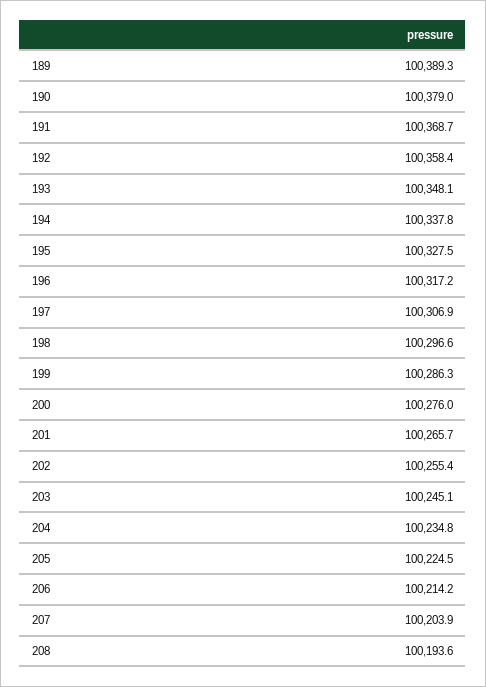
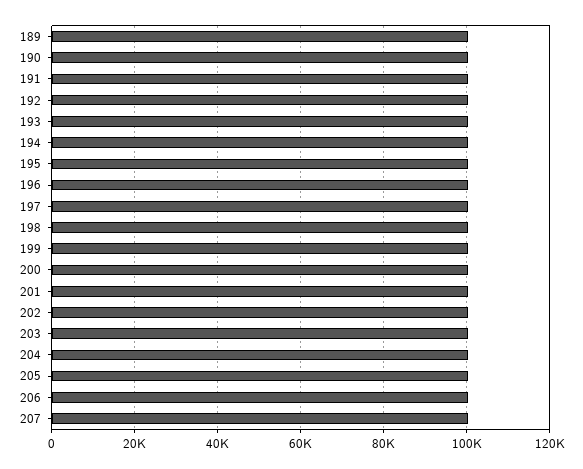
208: 100193.6 -> none

